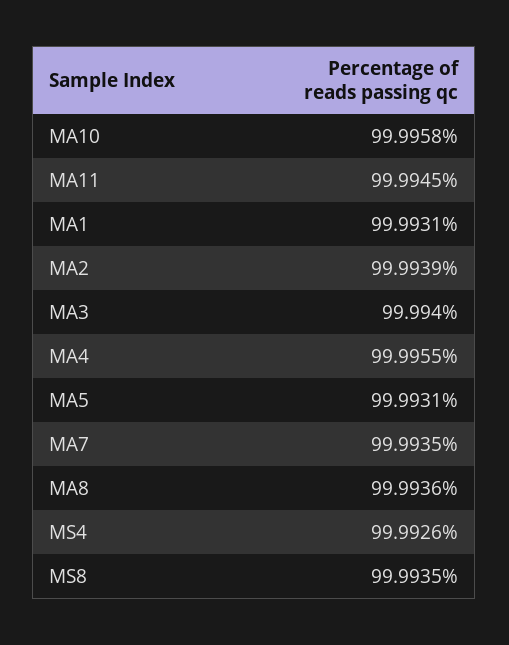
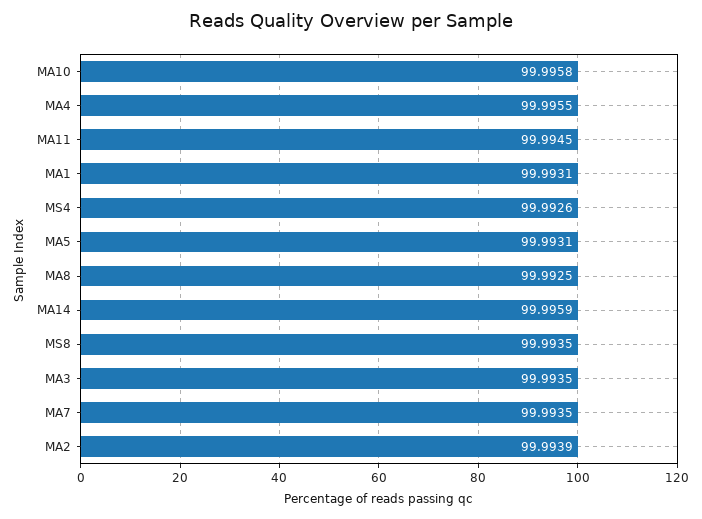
MA3: 99.994 -> 99.9935
MA8: 99.9936 -> 99.9925
MA14: none -> 99.9959

